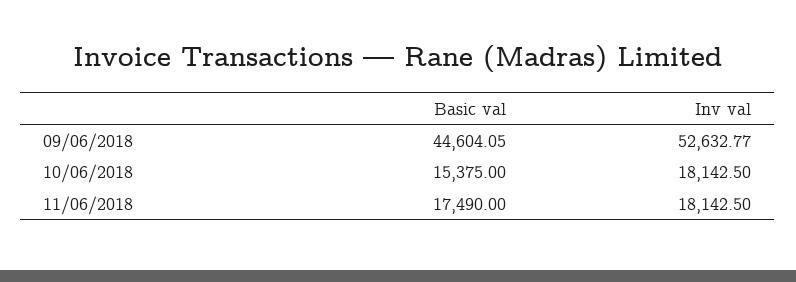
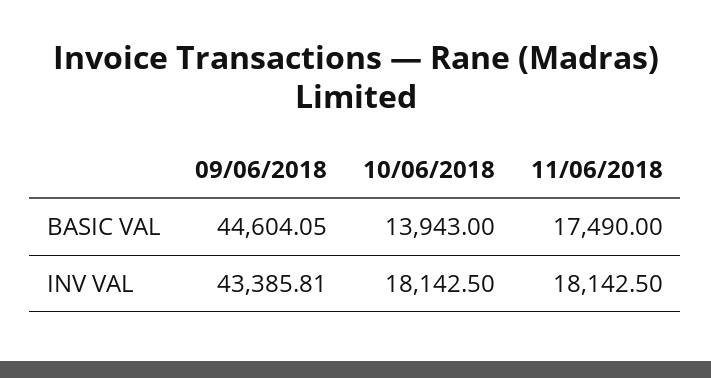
Inv val, 09/06/2018: 52632.77 -> 43385.81
Basic val, 10/06/2018: 15375 -> 13943

